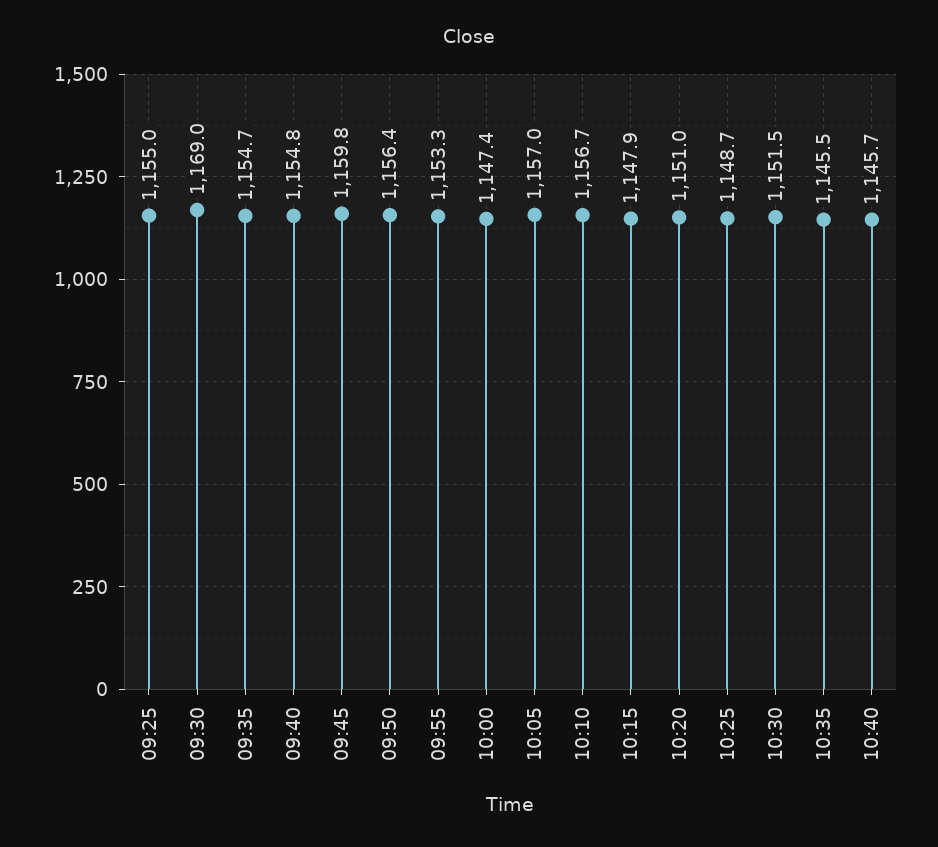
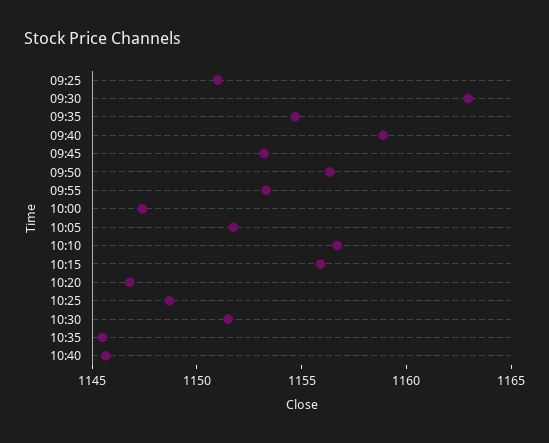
09:25: 1155 -> 1151
09:30: 1169 -> 1163
09:40: 1154.8 -> 1159
09:45: 1159.8 -> 1153
10:05: 1157 -> 1152
10:15: 1147.9 -> 1156
10:20: 1151 -> 1147

